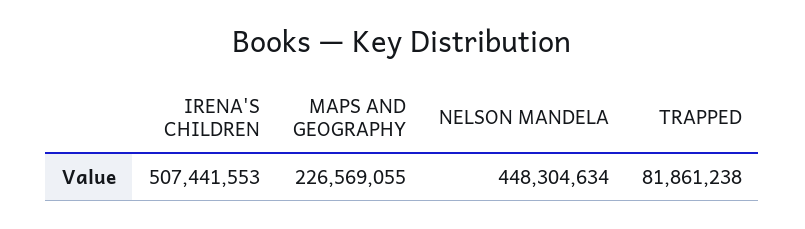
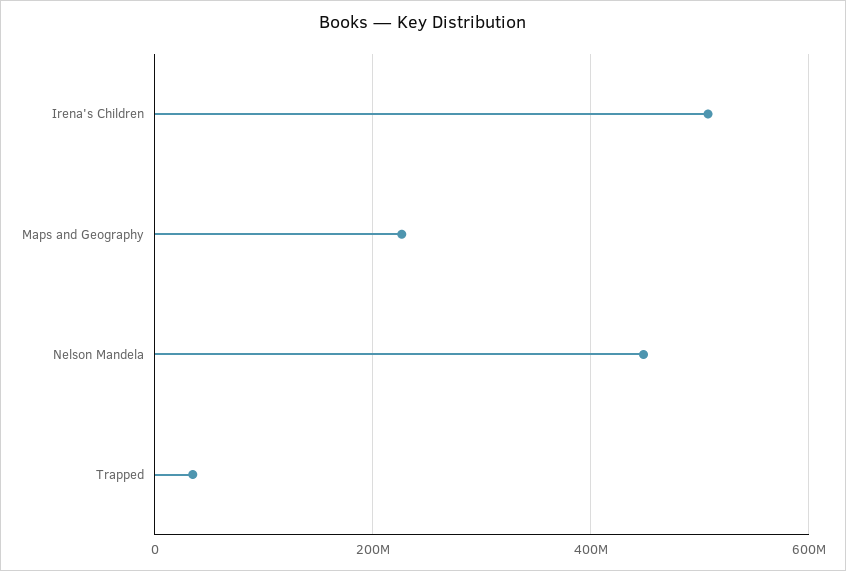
TRAPPED: 81861238 -> 40000000

